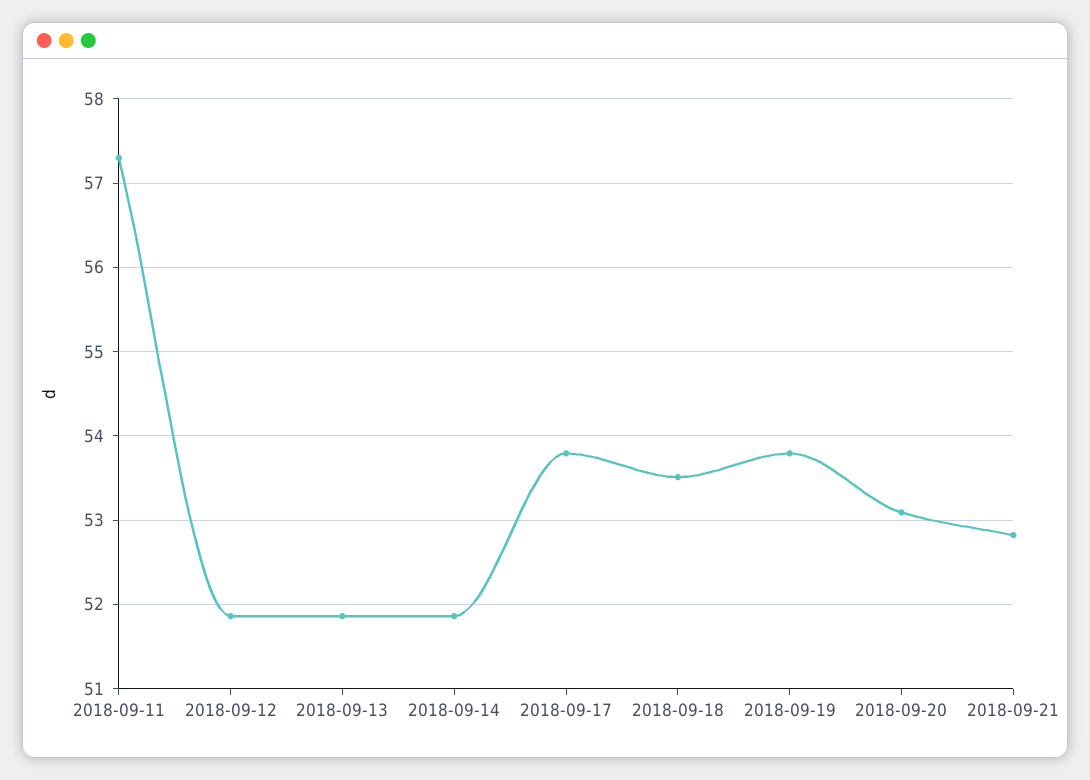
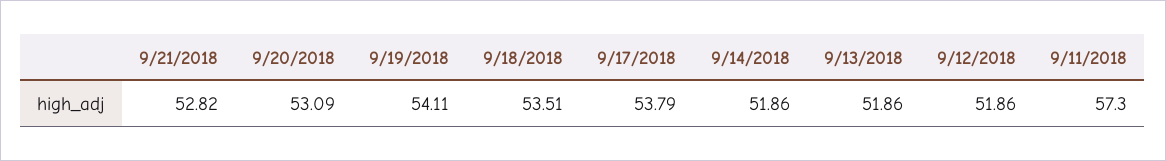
2018-09-19: 53.8 -> 54.11

